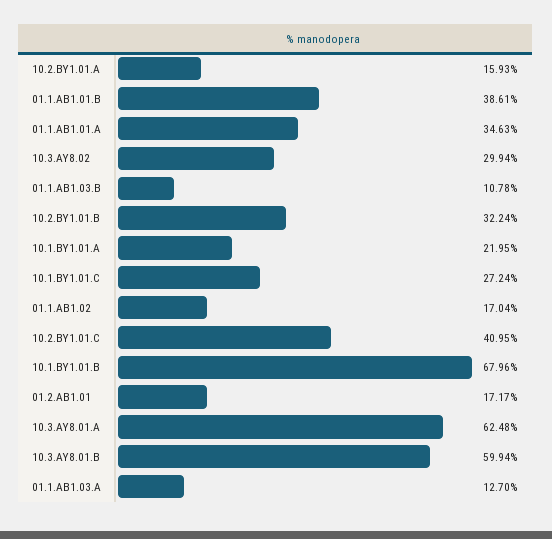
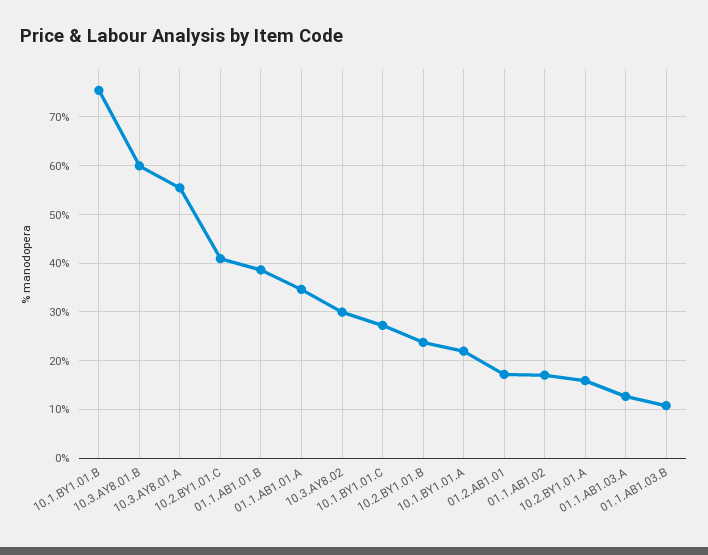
10.2.BY1.01.B: 32.24 -> 24
10.1.BY1.01.B: 67.96 -> 76
10.3.AY8.01.A: 62.48 -> 56

